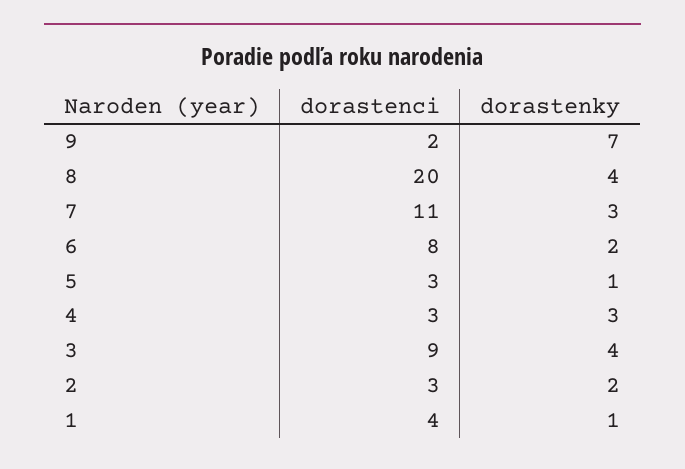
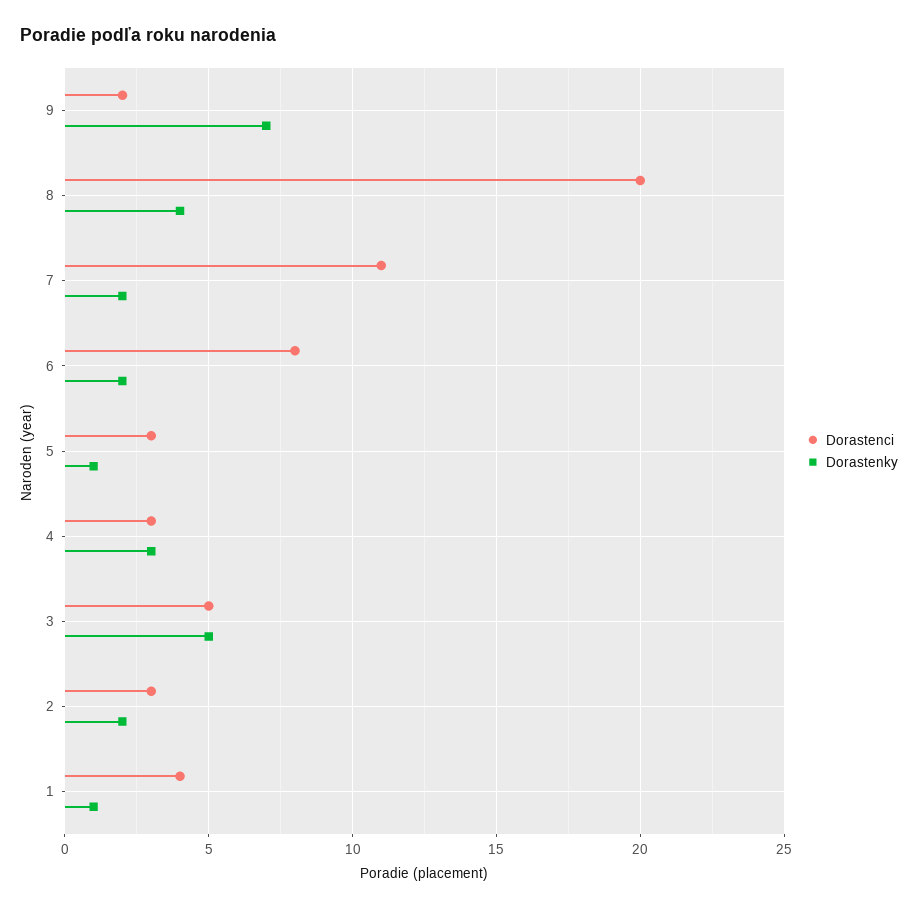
dorastenky, 7: 3 -> 2
dorastenci, 3: 9 -> 5
dorastenky, 3: 4 -> 5

